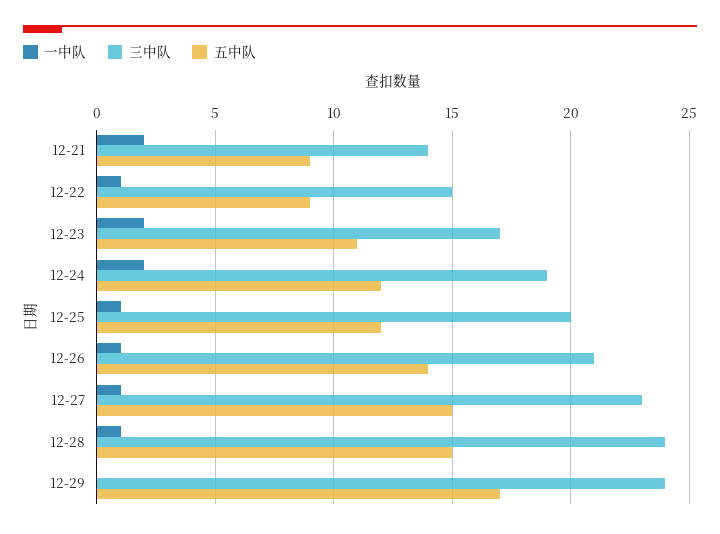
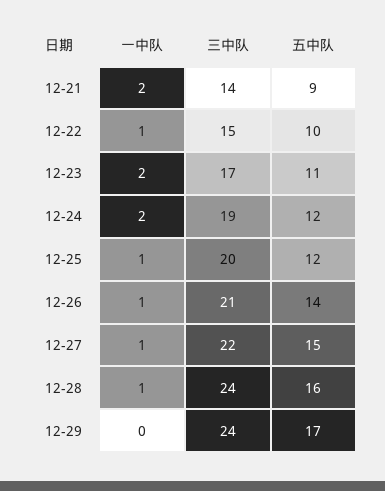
五中队, 12-22: 9 -> 10
三中队, 12-27: 23 -> 22
五中队, 12-28: 15 -> 16

